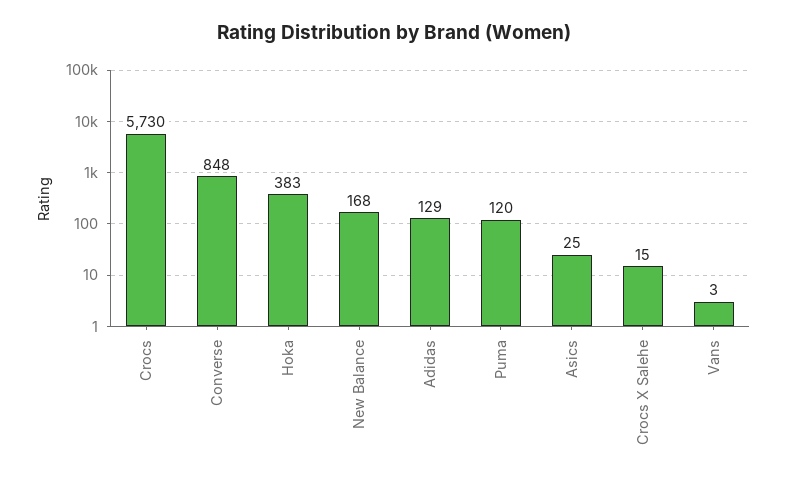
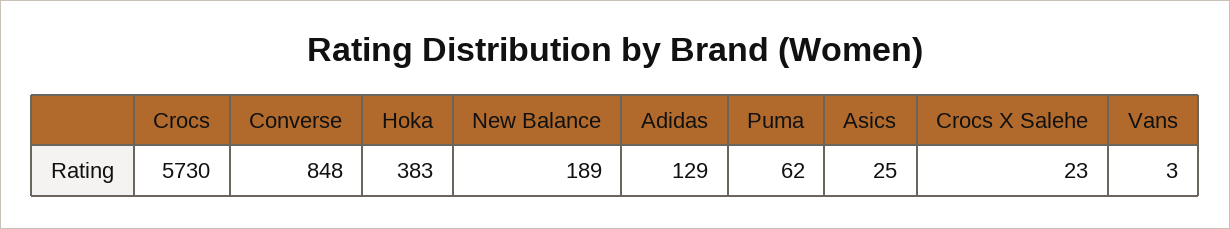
New Balance: 168 -> 189
Puma: 120 -> 62
Crocs X Salehe: 15 -> 23

